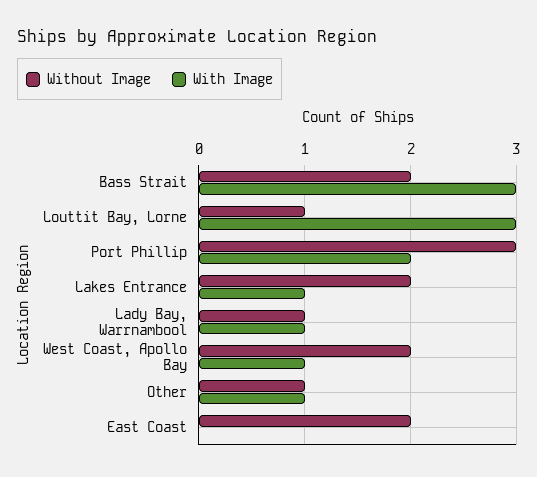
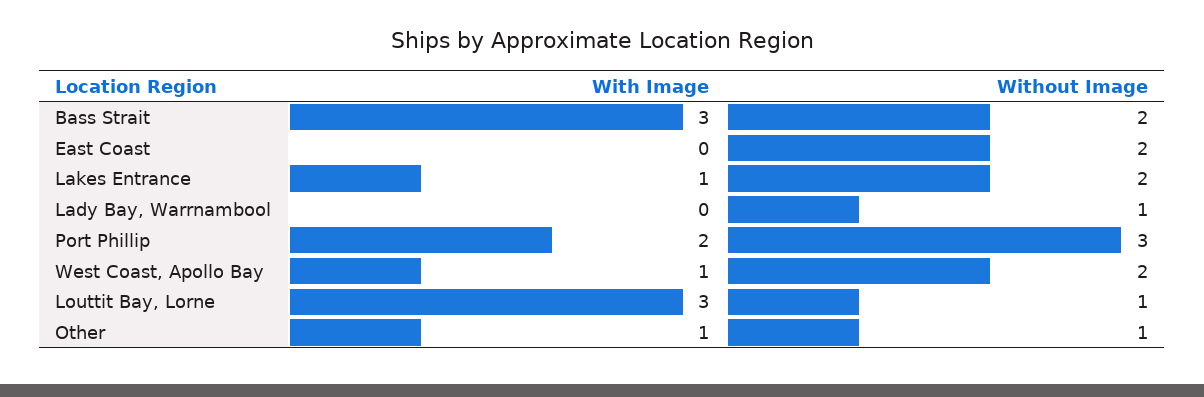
With Image, Lady Bay, Warrnambool: 1 -> 0

